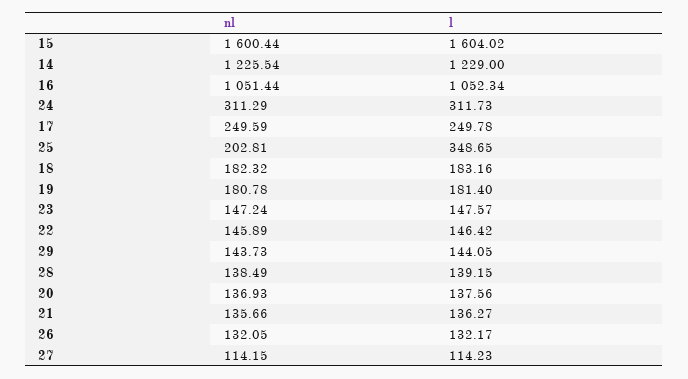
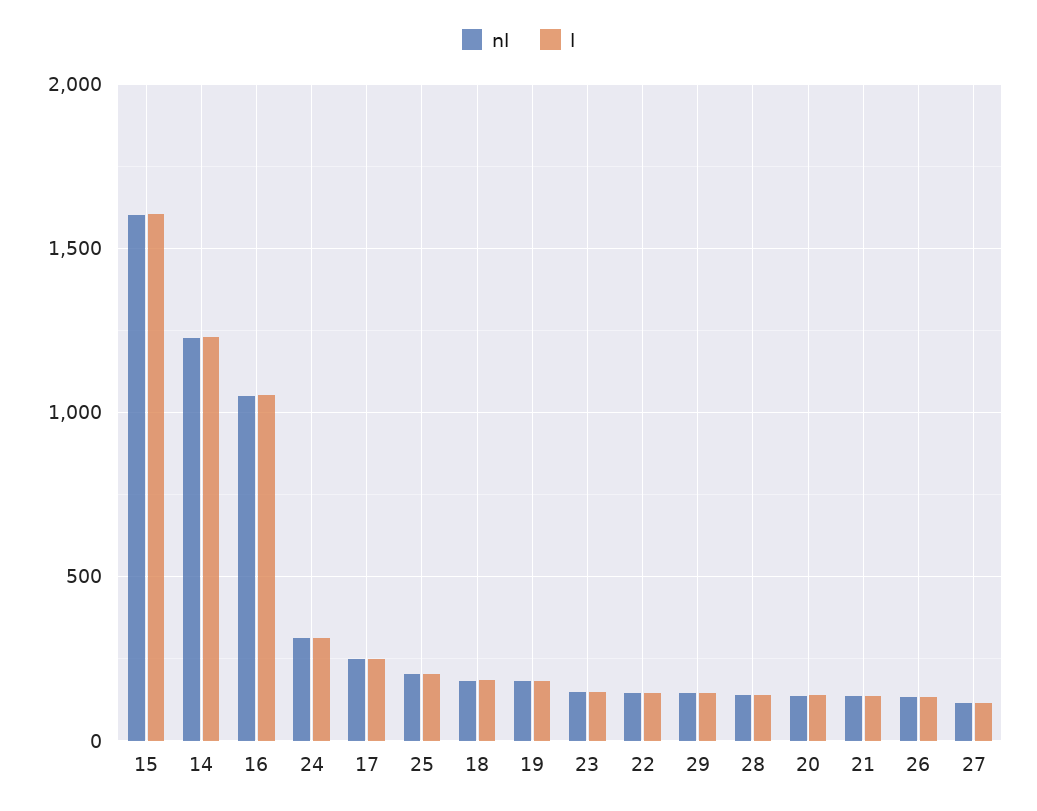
l, 25: 348.65 -> 200

